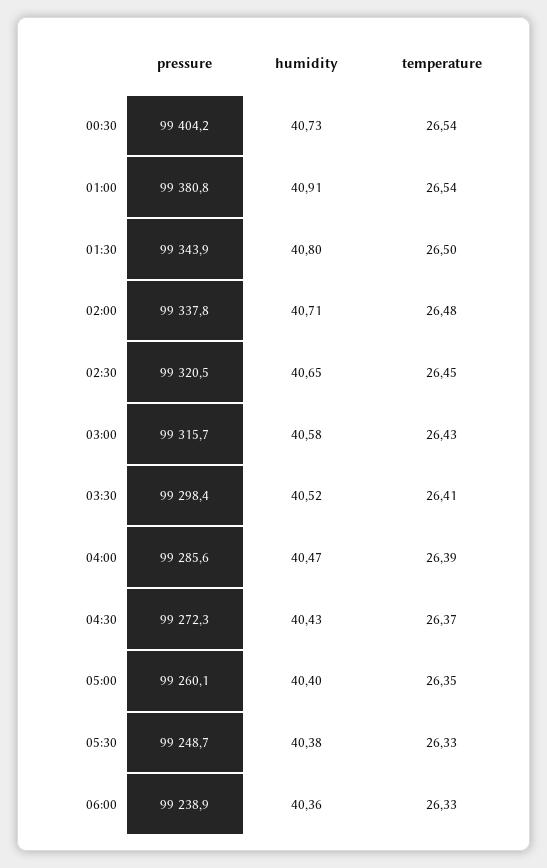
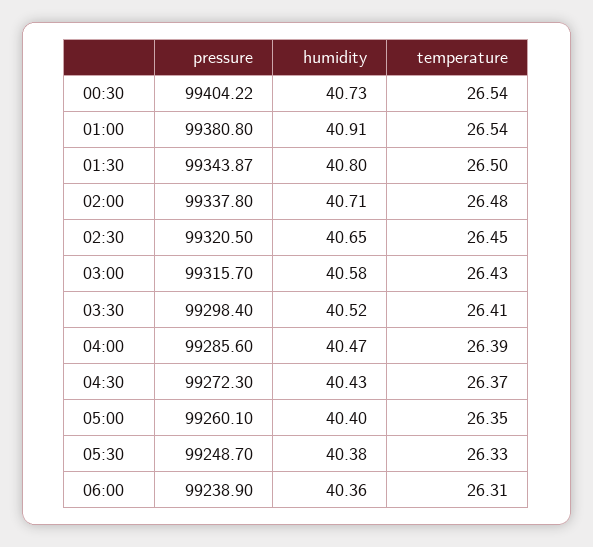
temperature, 06:00: 26.33 -> 26.31

